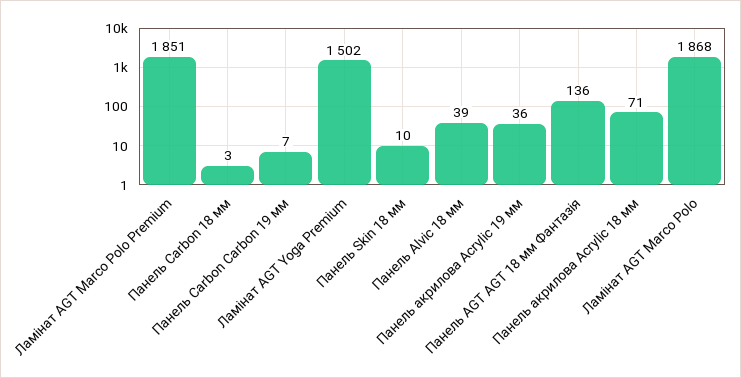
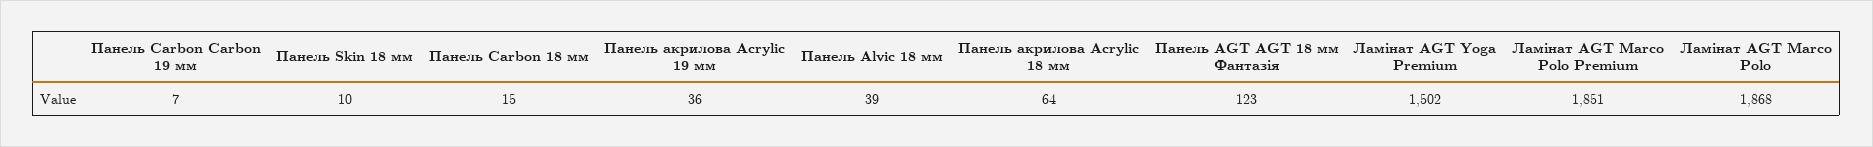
Панель Carbon 18 мм: 3 -> 15
Панель AGT AGT 18 мм Фантазія: 136 -> 123
Панель акрилова Acrylic 18 мм: 71 -> 64

